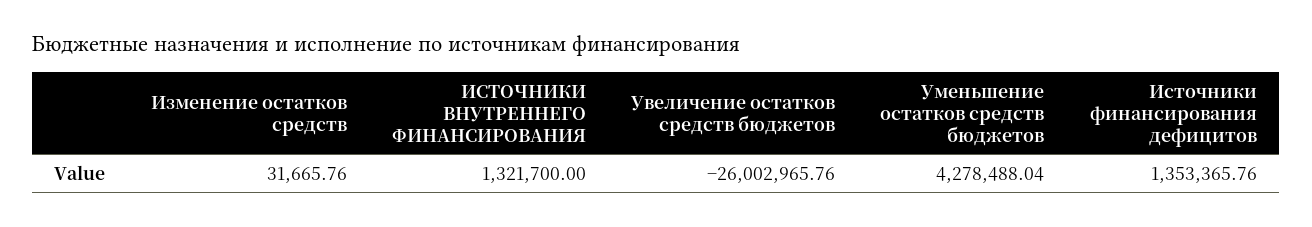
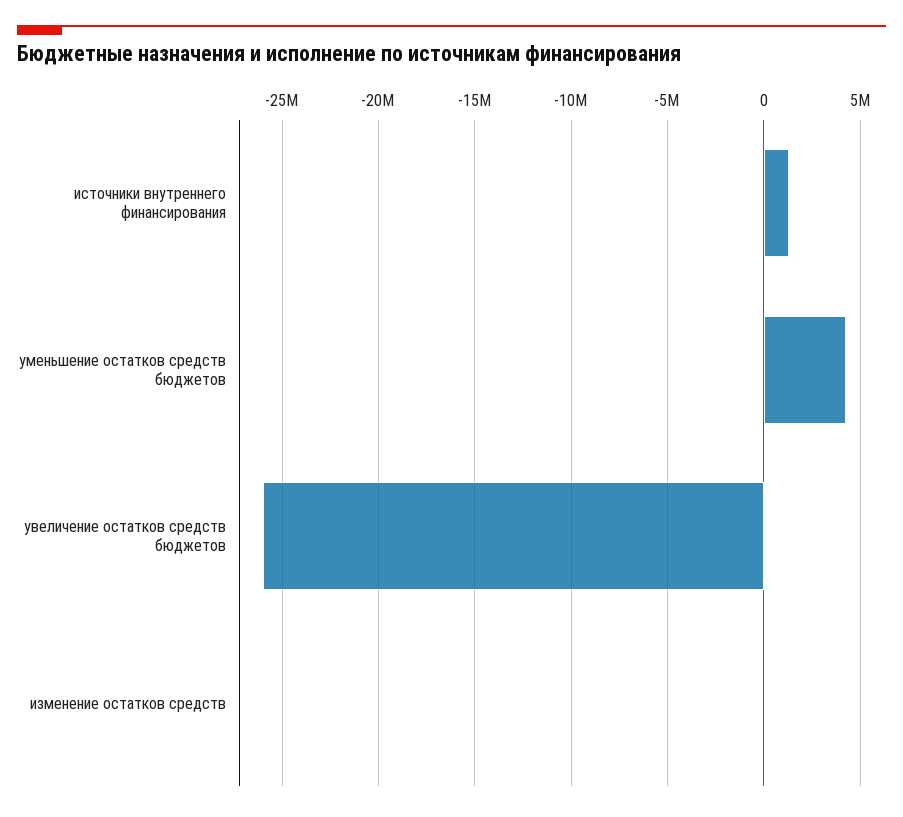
Источники финансирования дефицитов: 1353365.76 -> none

